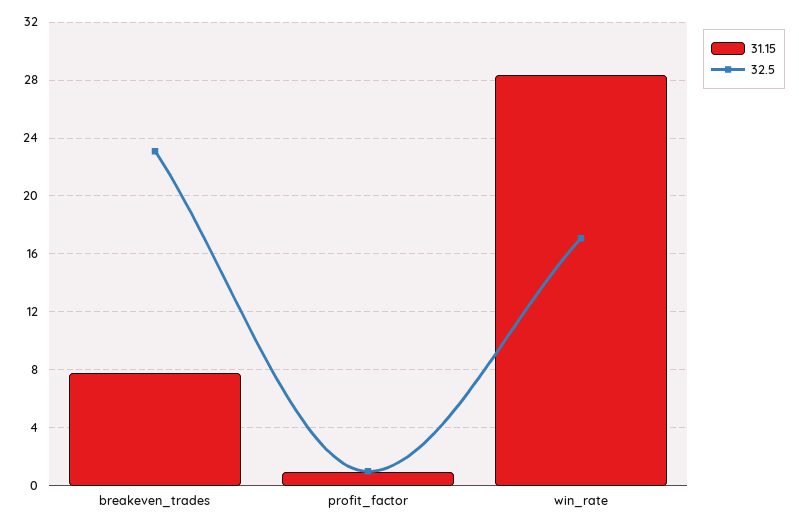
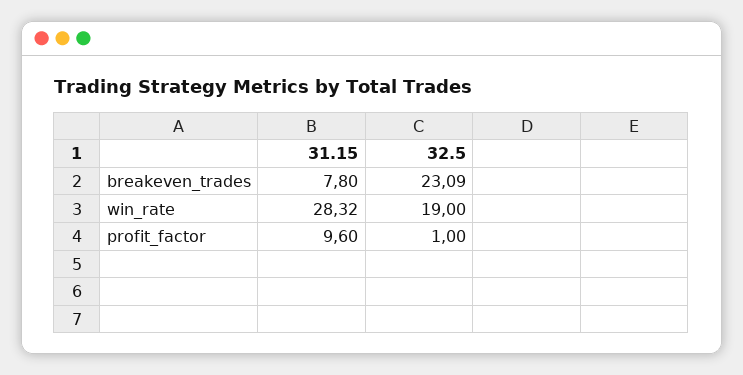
31.15, profit_factor: 1 -> 9.6
32.5, win_rate: 17 -> 19

